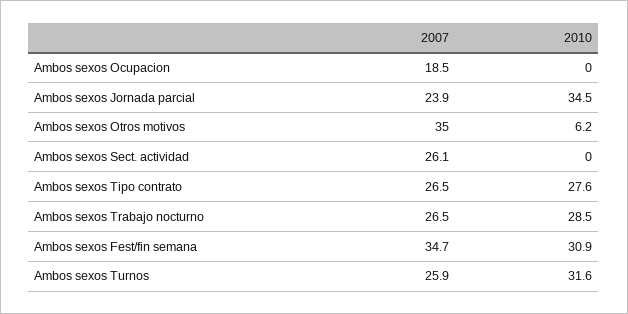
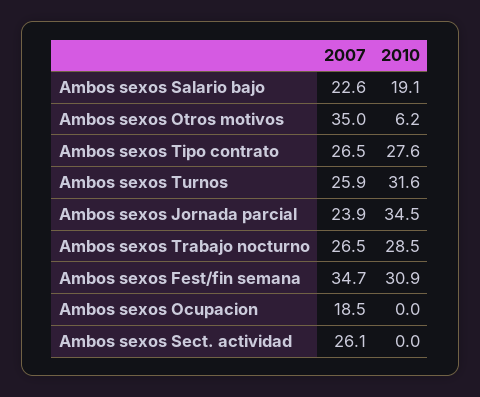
2007, Ambos sexos Salario bajo: none -> 22.6
2010, Ambos sexos Salario bajo: none -> 19.1

